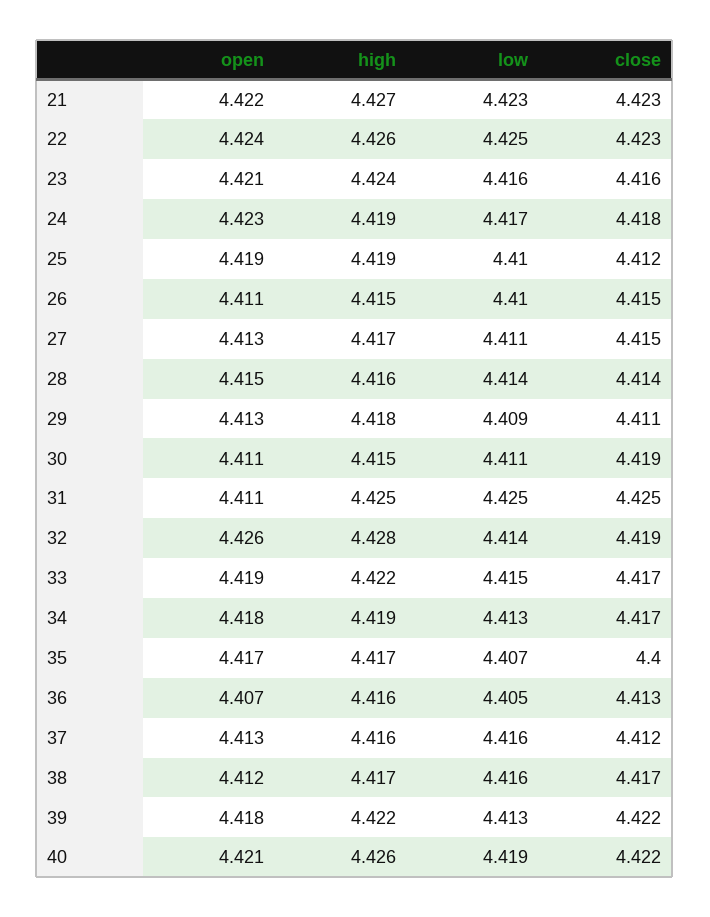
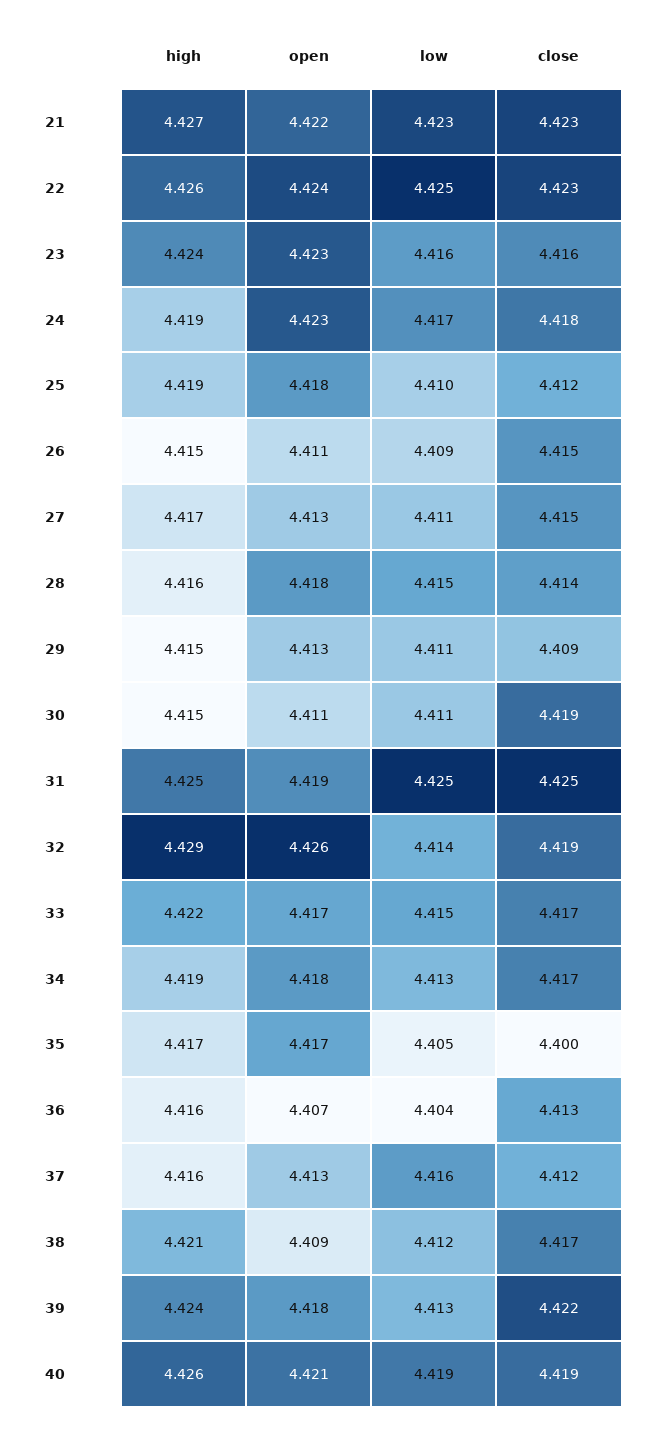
open, 23: 4.421 -> 4.423
open, 25: 4.419 -> 4.418
low, 26: 4.41 -> 4.409
open, 28: 4.415 -> 4.418
low, 28: 4.414 -> 4.415
high, 29: 4.418 -> 4.415
low, 29: 4.409 -> 4.411
close, 29: 4.411 -> 4.409
open, 31: 4.411 -> 4.419
high, 32: 4.428 -> 4.429
open, 33: 4.419 -> 4.417
low, 35: 4.407 -> 4.405
low, 36: 4.405 -> 4.404
open, 38: 4.412 -> 4.409
high, 38: 4.417 -> 4.421
low, 38: 4.416 -> 4.412
high, 39: 4.422 -> 4.424
close, 40: 4.422 -> 4.419

